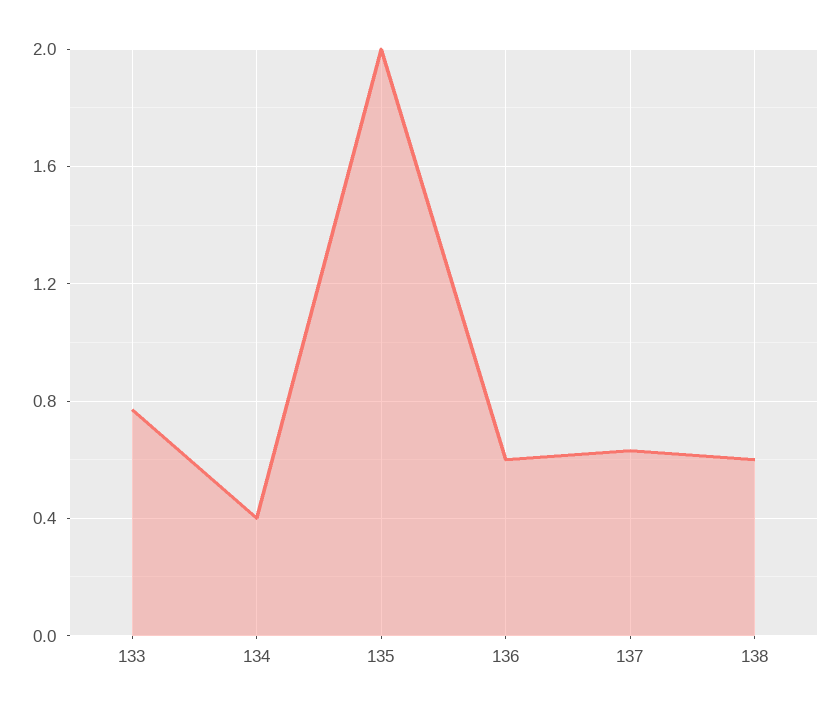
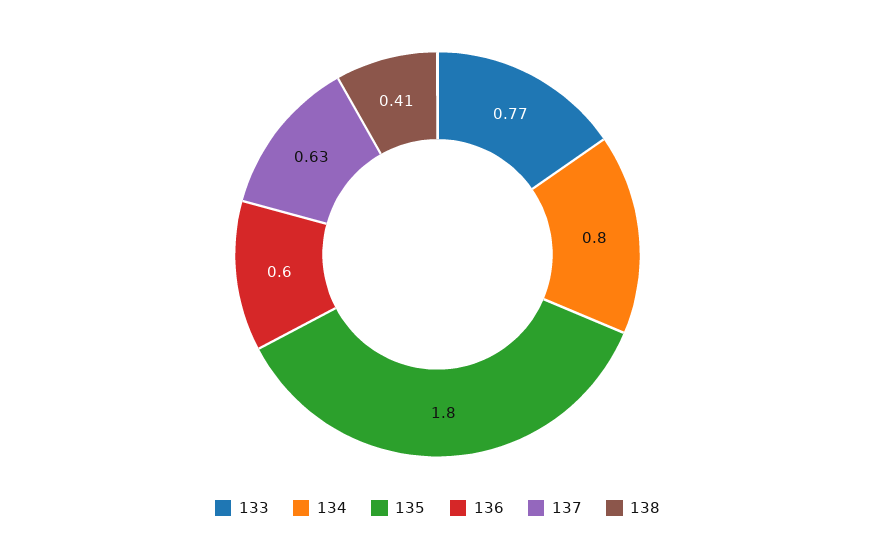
134: 0.4 -> 0.8
135: 2 -> 1.8
138: 0.6 -> 0.41

